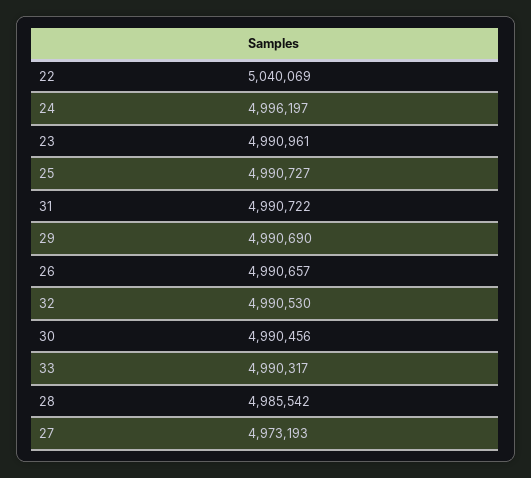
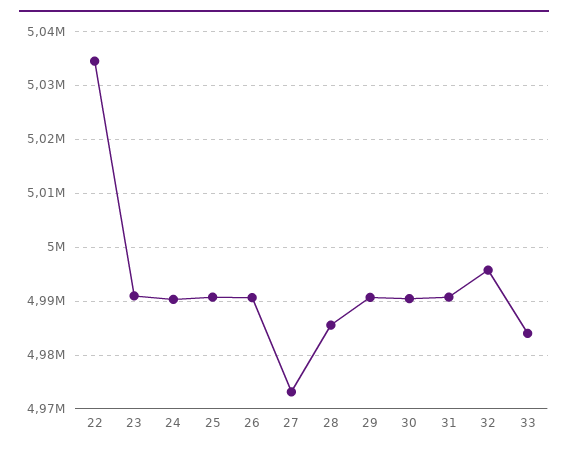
22: 5040069 -> 5034000
24: 4996197 -> 4990000
32: 4990530 -> 4996000
33: 4990317 -> 4984000

